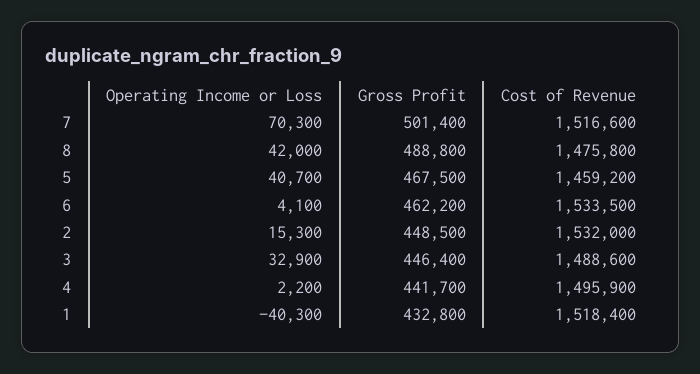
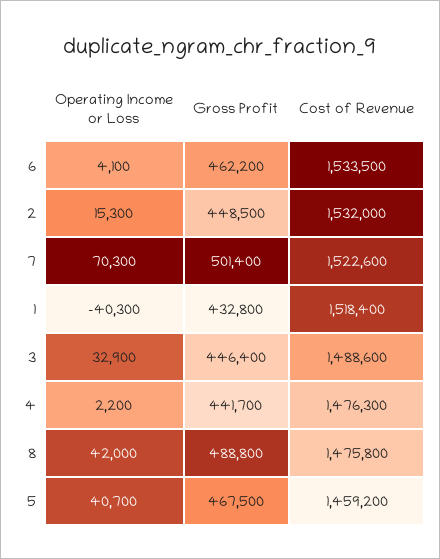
Cost of Revenue, 7: 1516600 -> 1522600
Cost of Revenue, 4: 1495900 -> 1476300

